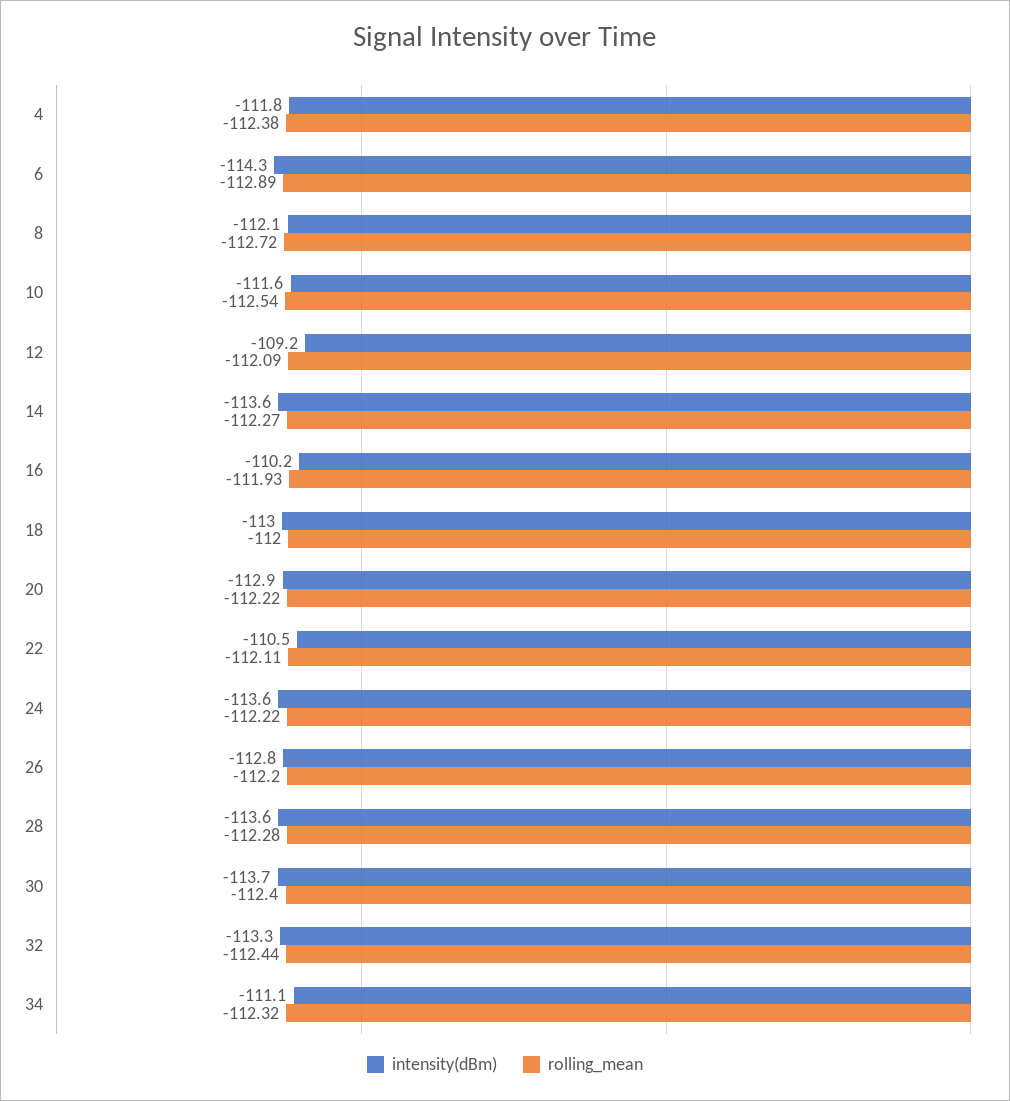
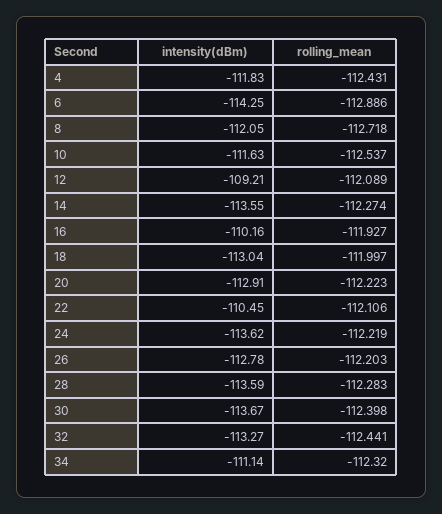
rolling_mean, 4: -112.38 -> -112.431

